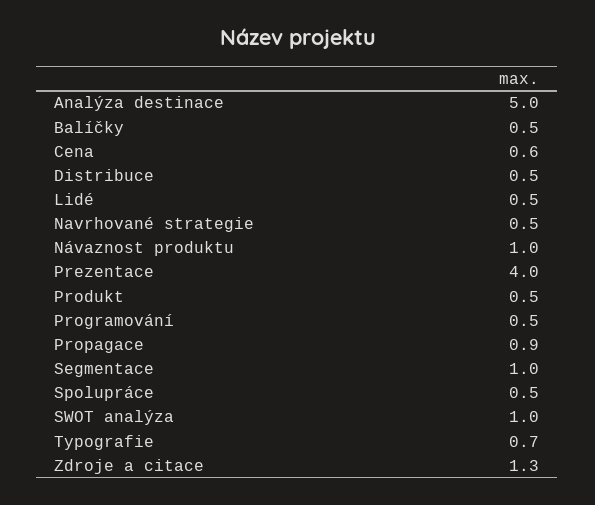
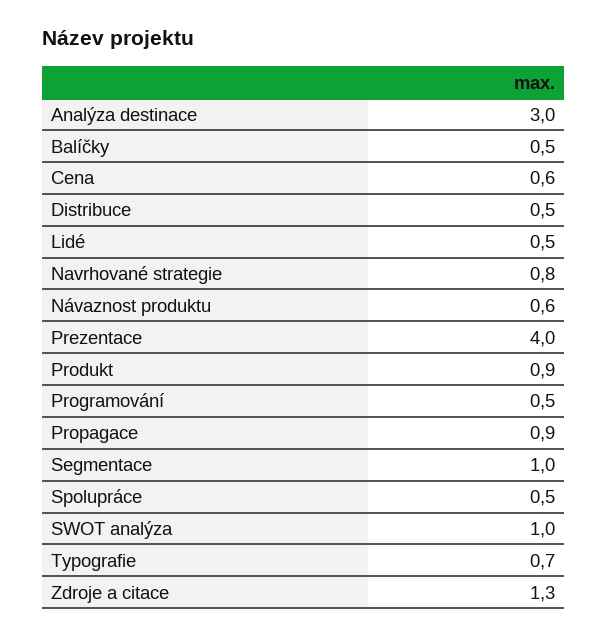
Analýza destinace: 5 -> 3
Navrhované strategie: 0.5 -> 0.8
Návaznost produktu: 1 -> 0.6
Produkt: 0.5 -> 0.9

